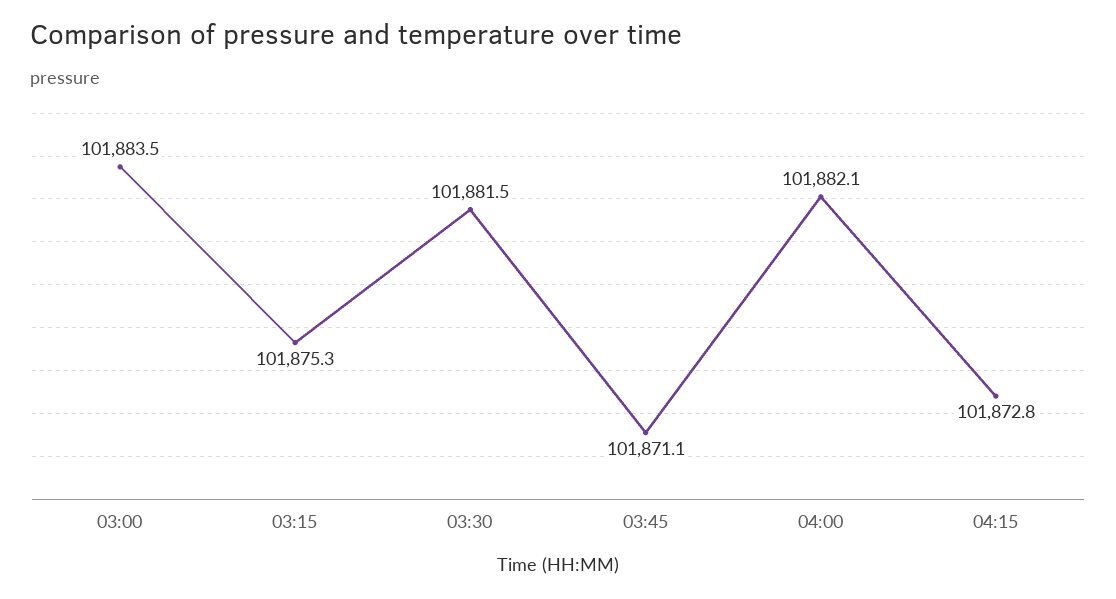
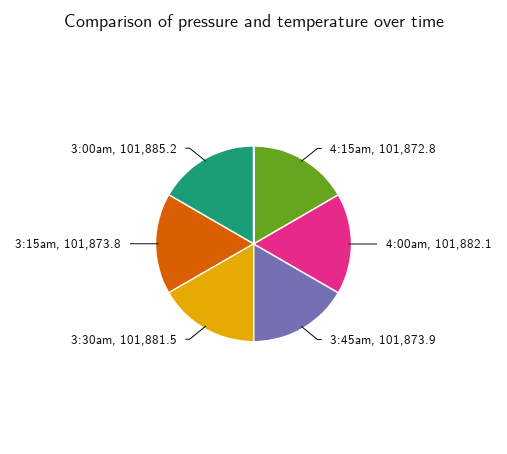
03:00: 101883.5 -> 101885.2
03:15: 101875.3 -> 101873.8
03:45: 101871.1 -> 101873.9

